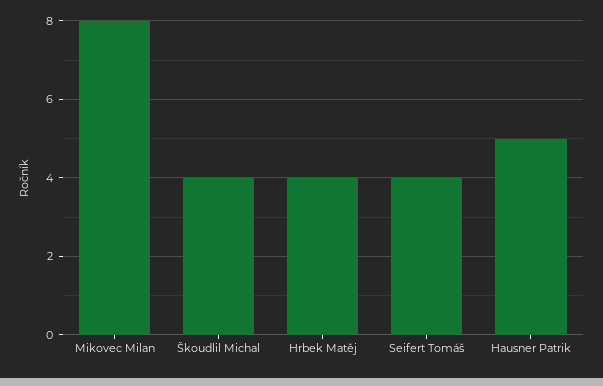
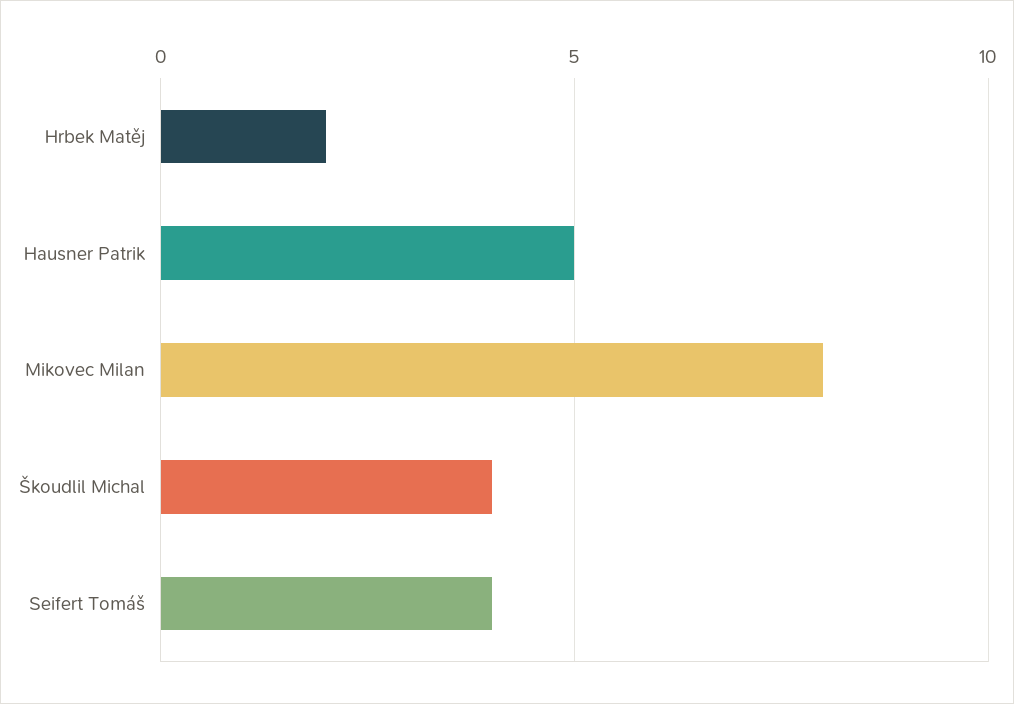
Hrbek Matěj: 4 -> 2

